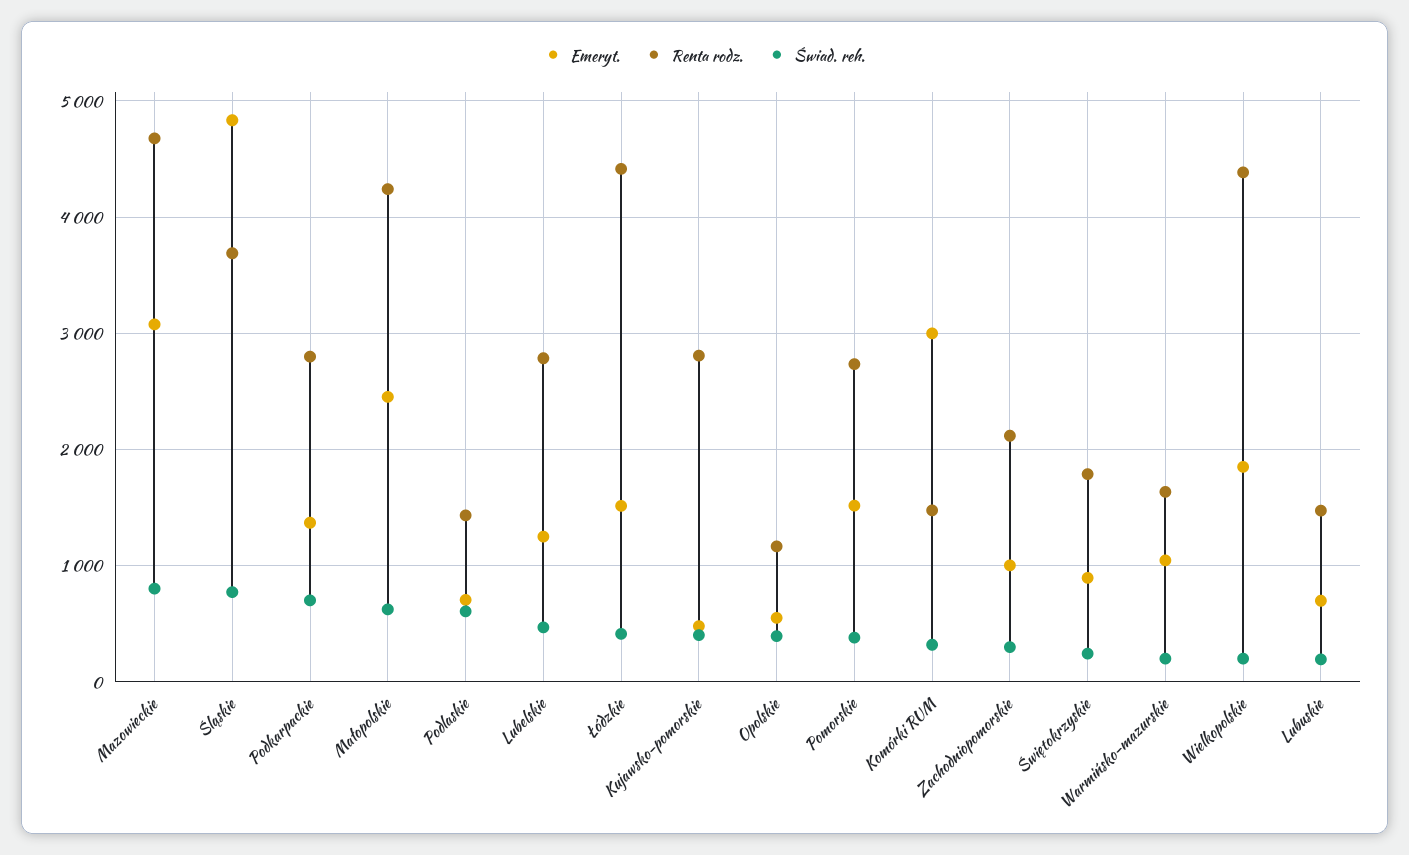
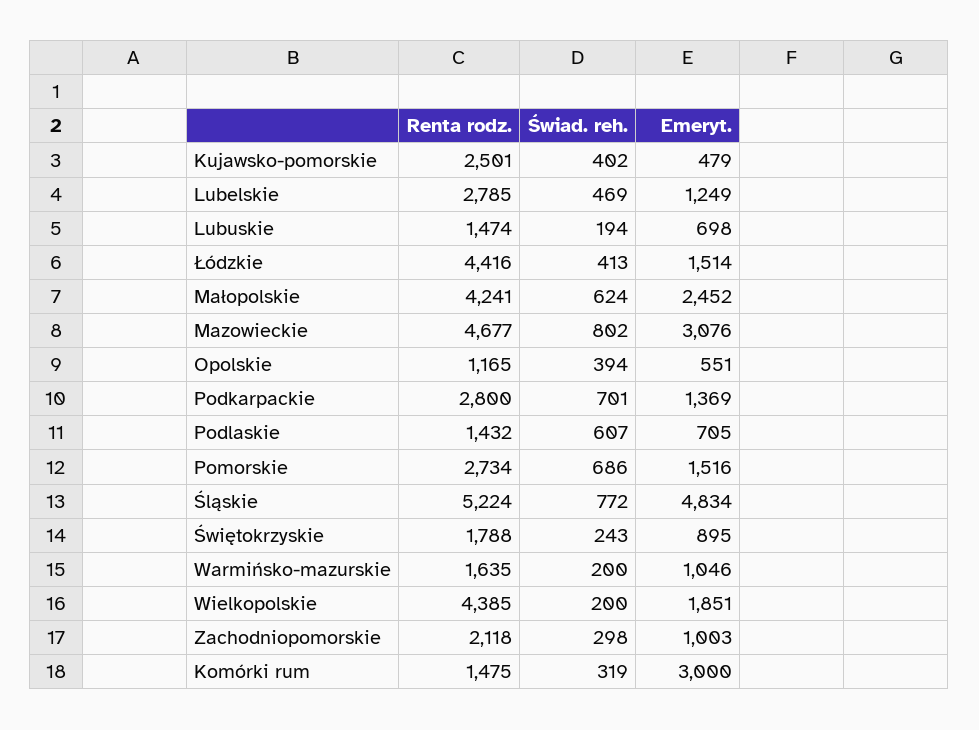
Renta rodz., Śląskie: 3700 -> 5224
Renta rodz., Kujawsko-pomorskie: 2800 -> 2501
Świad. reh., Pomorskie: 400 -> 686

